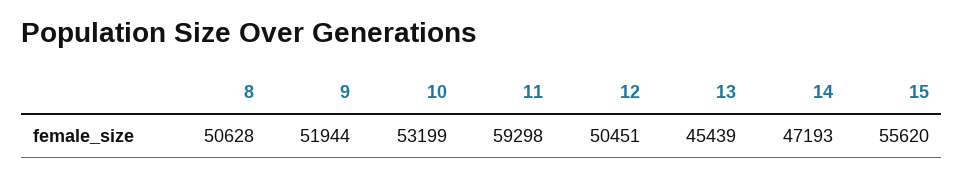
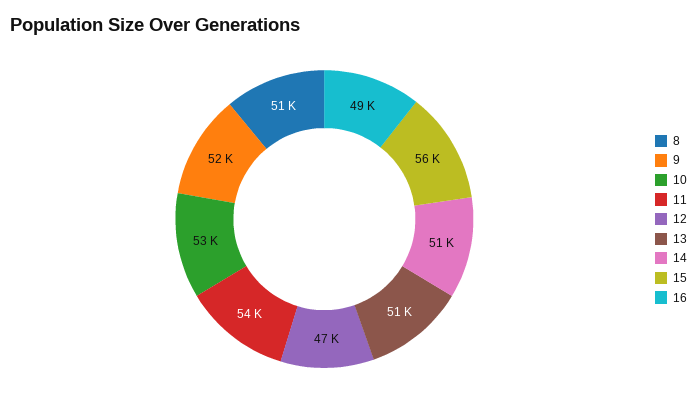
11: 59298 -> 54000
12: 50451 -> 47000
13: 45439 -> 51000
14: 47193 -> 51000
16: none -> 49000

